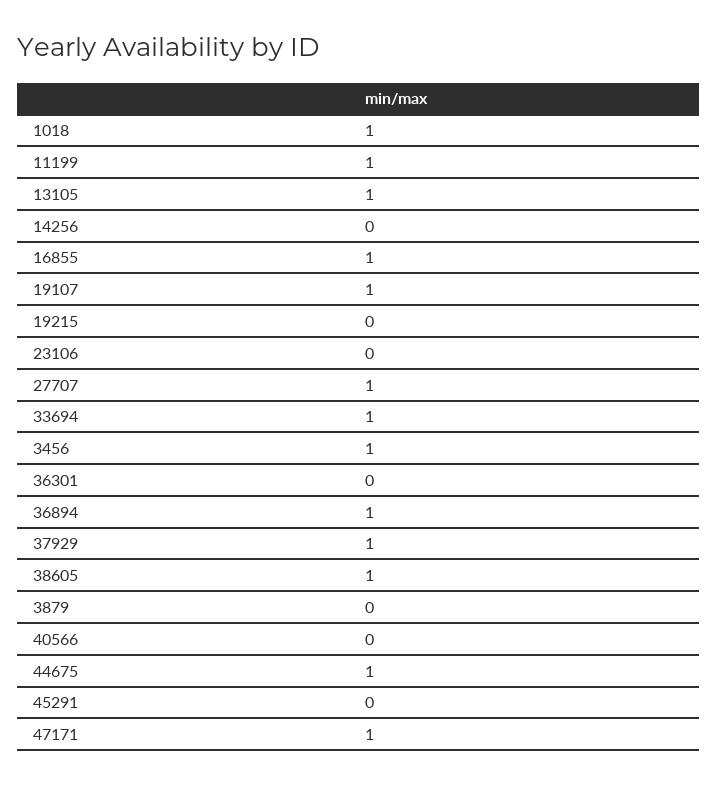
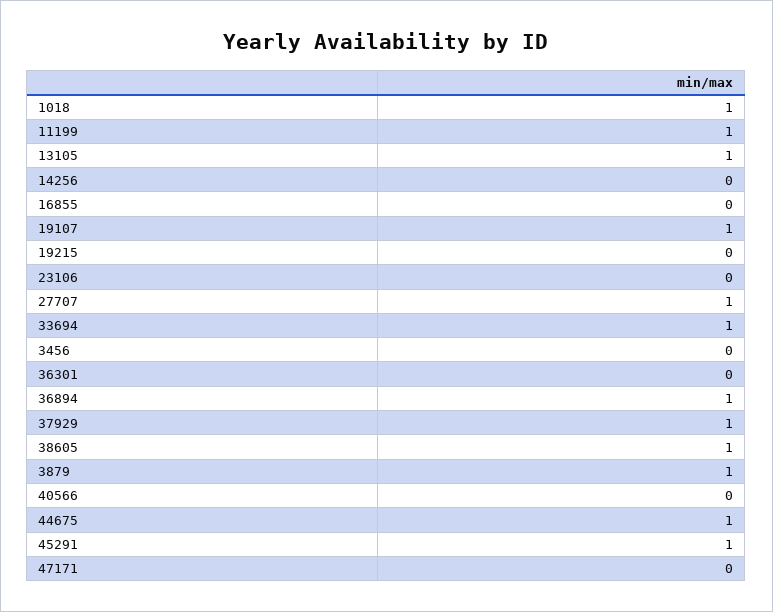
16855: 1 -> 0
3456: 1 -> 0
3879: 0 -> 1
45291: 0 -> 1
47171: 1 -> 0

